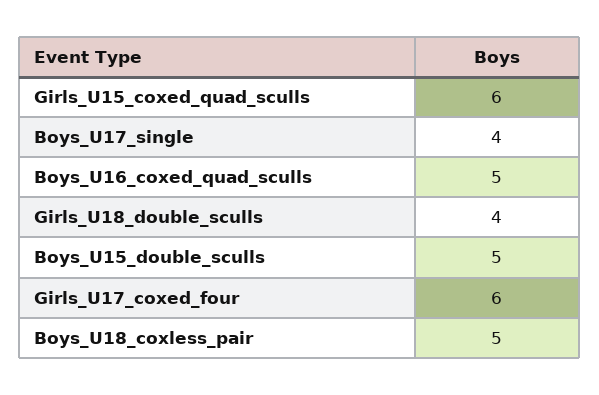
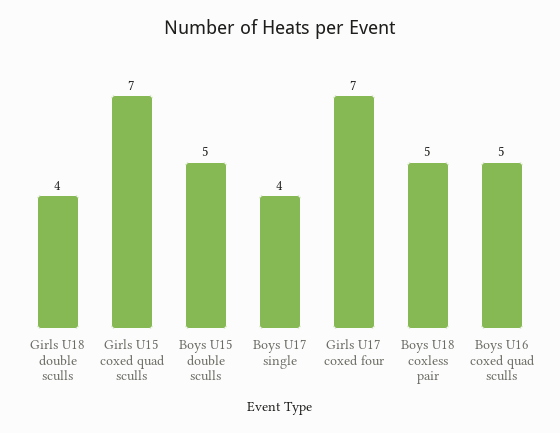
Girls_U15_coxed_quad_sculls: 6 -> 7
Girls_U17_coxed_four: 6 -> 7

